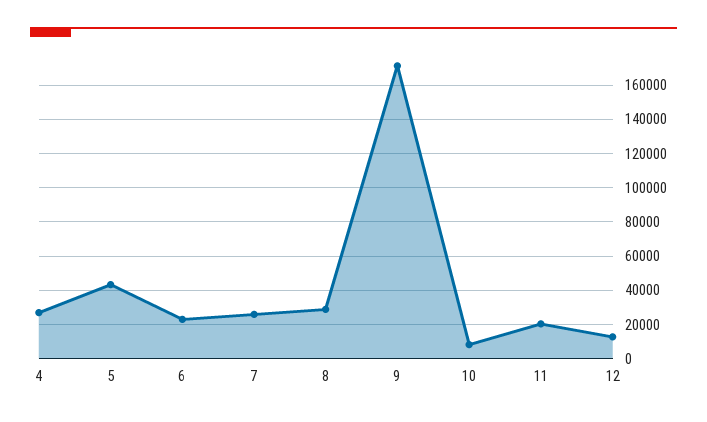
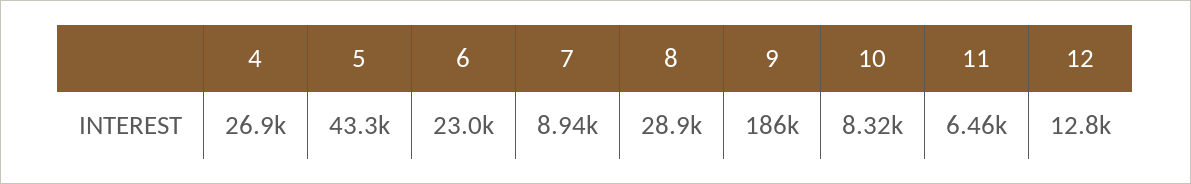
7: 25000 -> 8940
9: 170000 -> 186000
11: 20000 -> 6460

